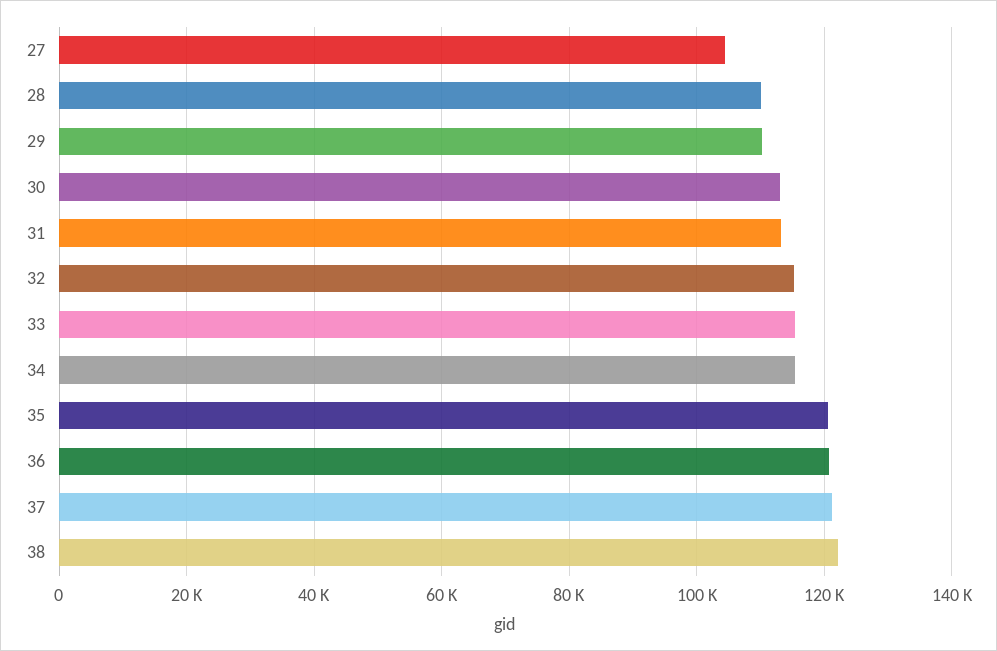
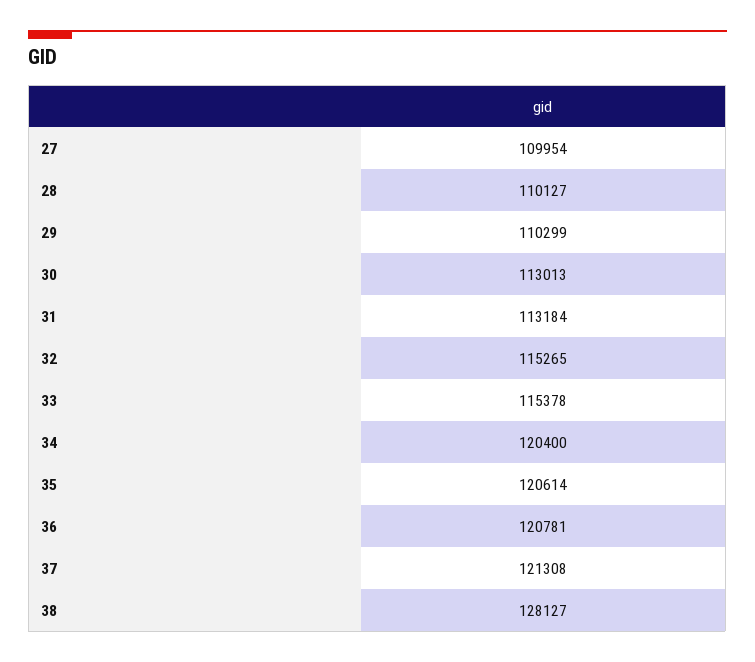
27: 104000 -> 109954
34: 116000 -> 120400
38: 122000 -> 128127

